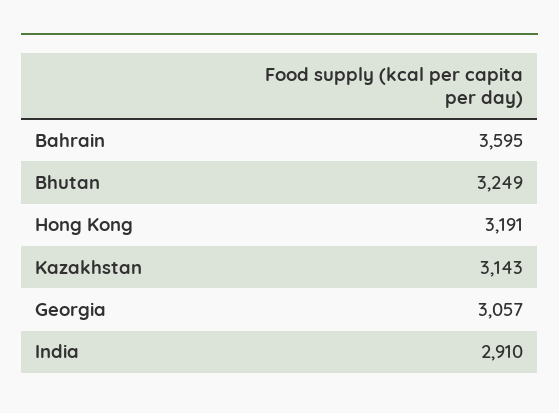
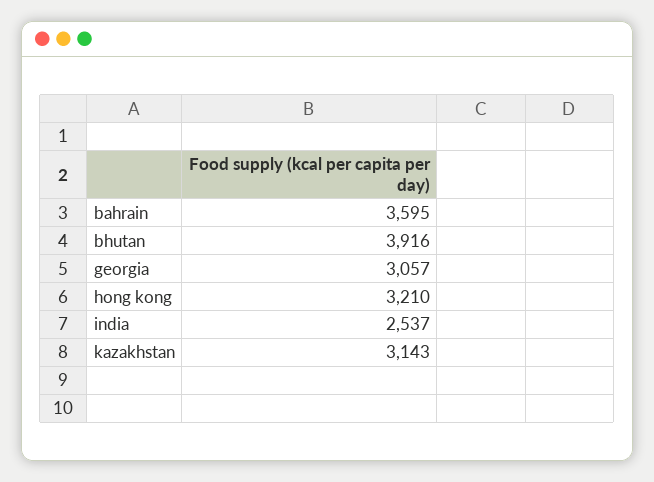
Bhutan: 3249 -> 3916
Hong Kong: 3191 -> 3210
India: 2910 -> 2537

